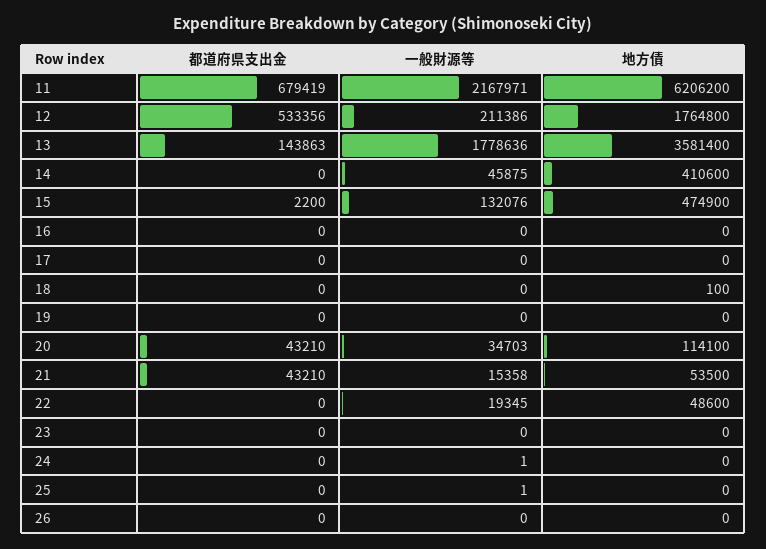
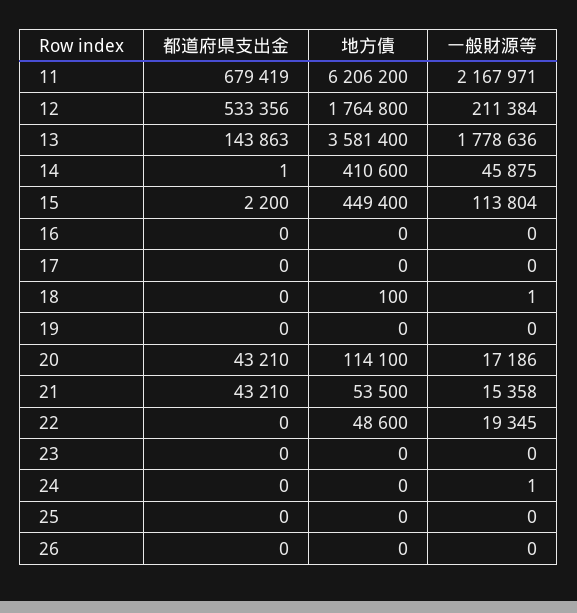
一般財源等, 12: 211386 -> 211384
都道府県支出金, 14: 0 -> 1
一般財源等, 15: 132076 -> 113804
地方債, 15: 474900 -> 449400
一般財源等, 18: 0 -> 1
一般財源等, 20: 34703 -> 17186
一般財源等, 25: 1 -> 0

